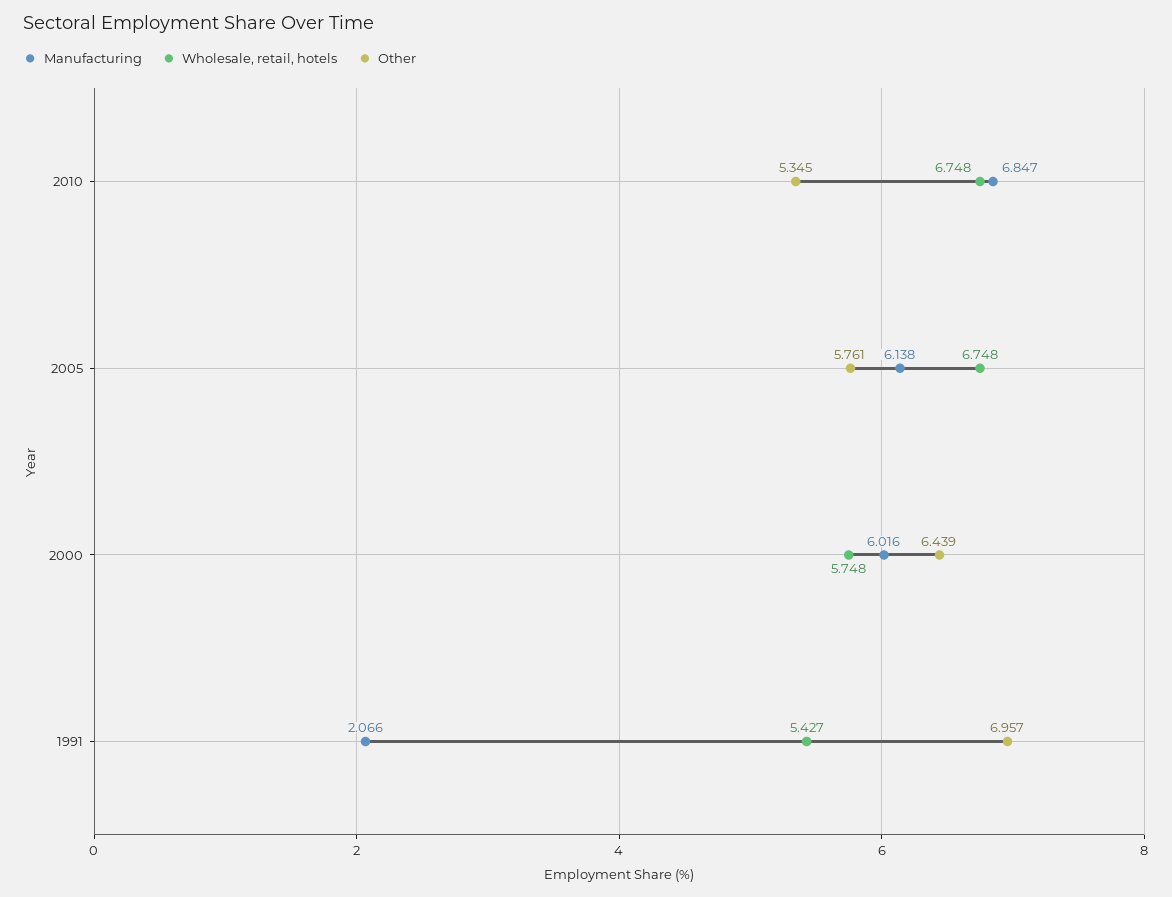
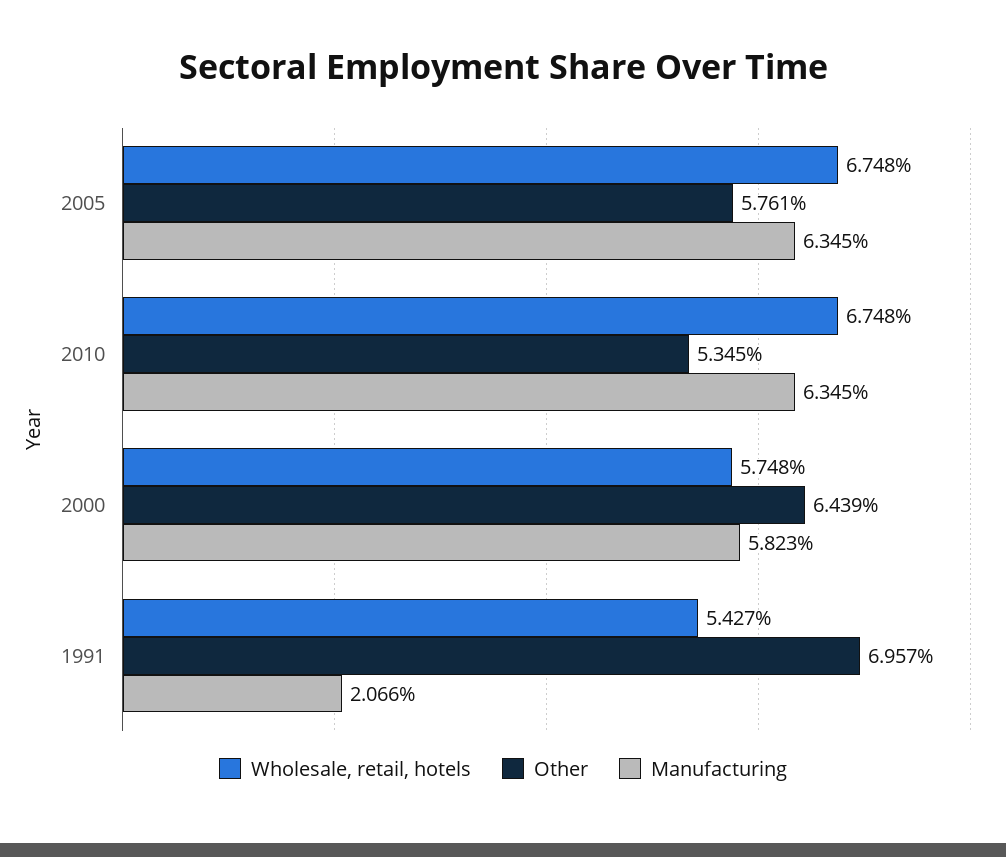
Manufacturing, 2010: 6.847 -> 6.345
Manufacturing, 2005: 6.138 -> 6.345
Manufacturing, 2000: 6.016 -> 5.823

